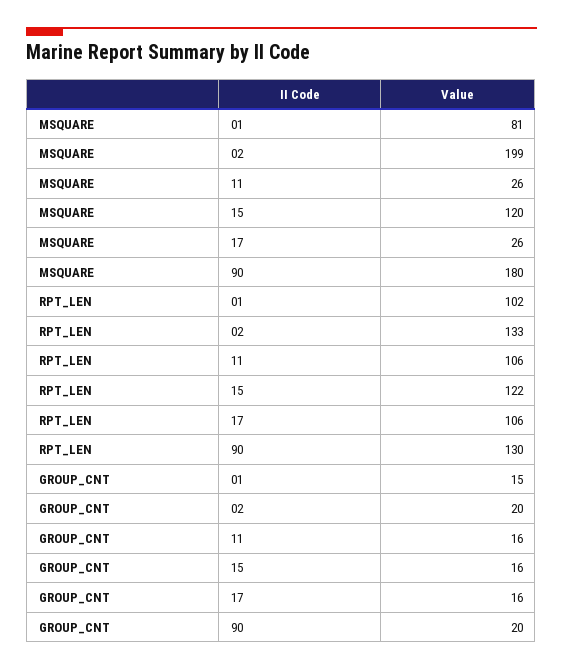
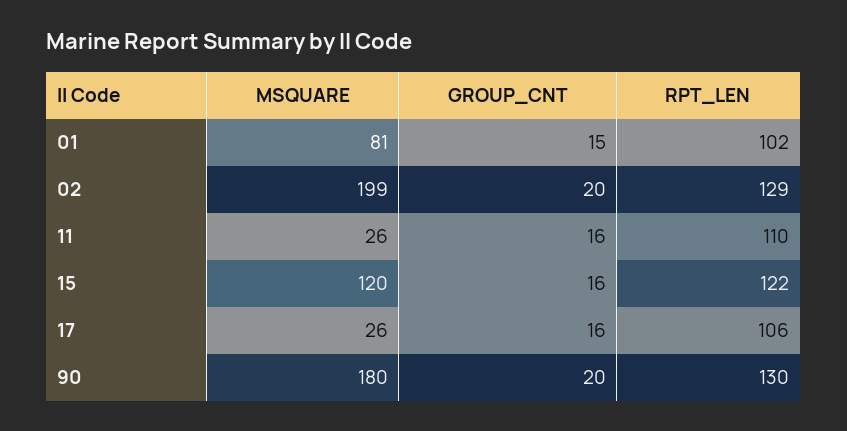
RPT_LEN, 02: 133 -> 129
RPT_LEN, 11: 106 -> 110

